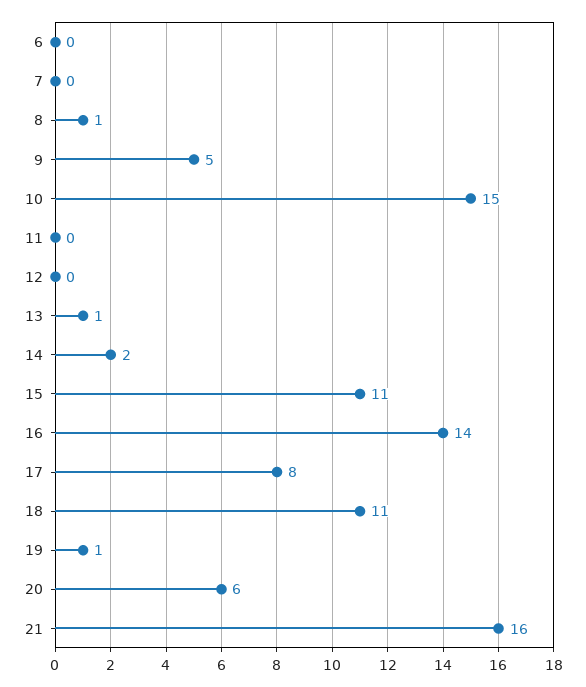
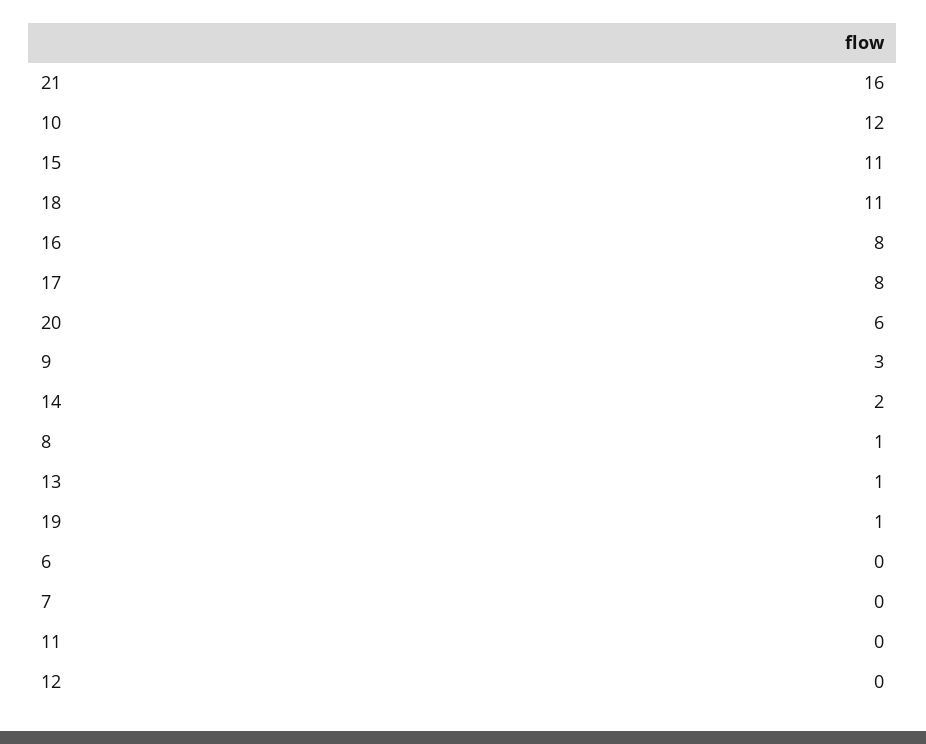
9: 5 -> 3
10: 15 -> 12
16: 14 -> 8

